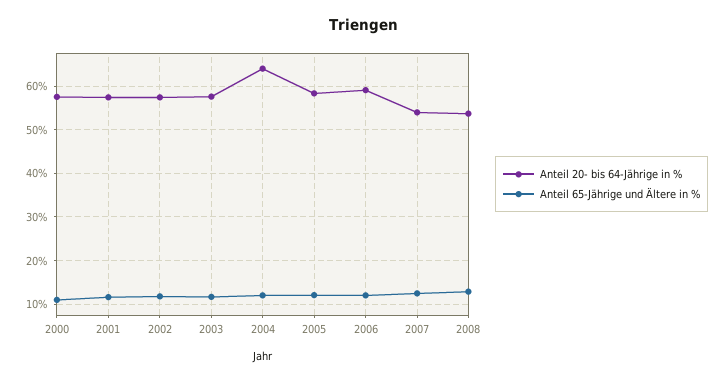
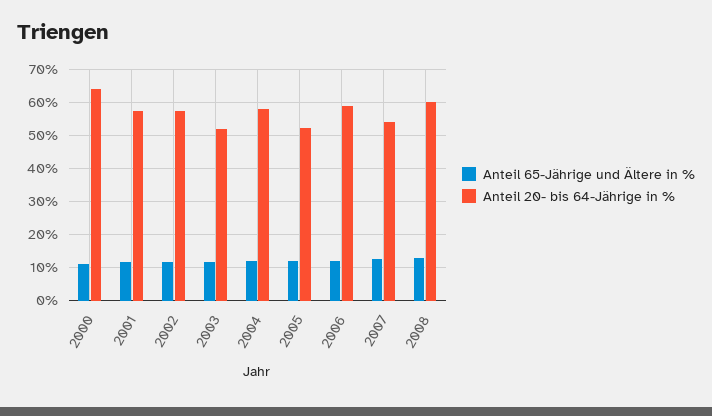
Anteil 20- bis 64-Jährige in %, 2000: 58 -> 64
Anteil 20- bis 64-Jährige in %, 2003: 58 -> 52
Anteil 20- bis 64-Jährige in %, 2004: 64 -> 58
Anteil 20- bis 64-Jährige in %, 2005: 58 -> 52
Anteil 20- bis 64-Jährige in %, 2008: 54 -> 60

